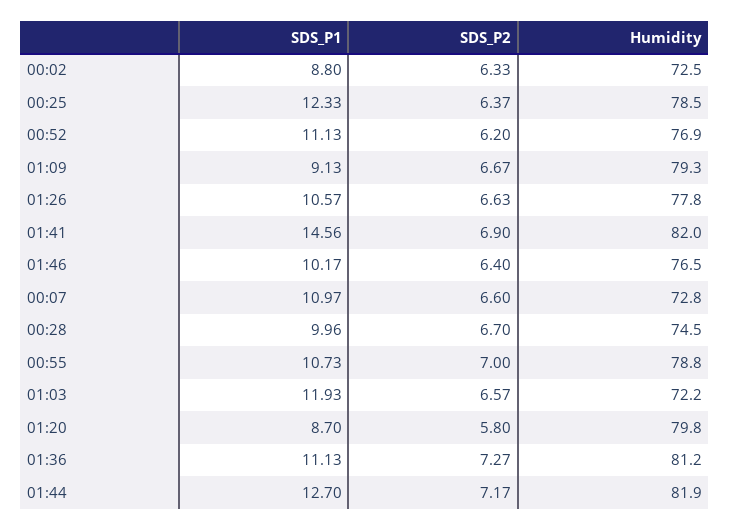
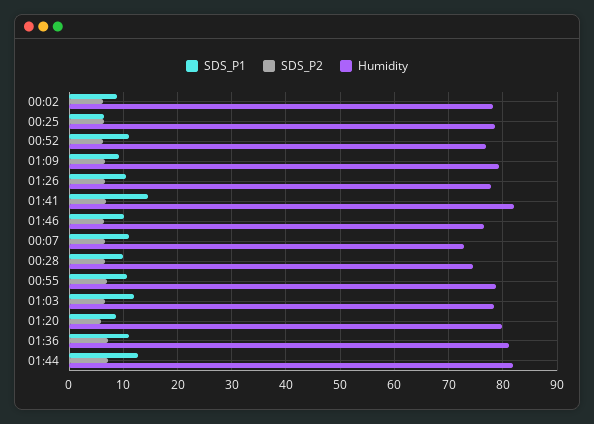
Humidity, 00:02: 72.5 -> 78
SDS_P1, 00:25: 12.33 -> 6
Humidity, 01:03: 72.2 -> 78

